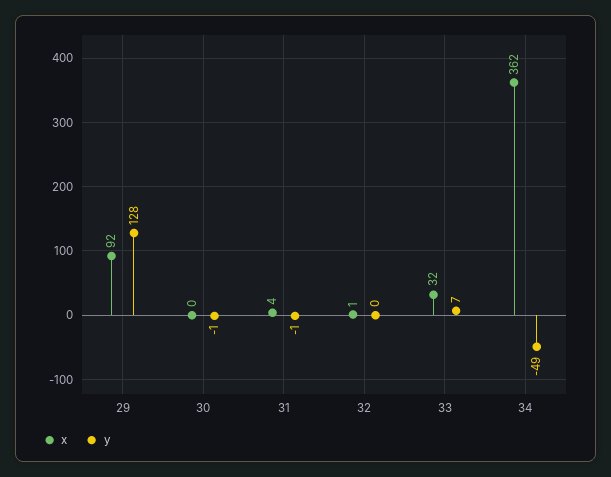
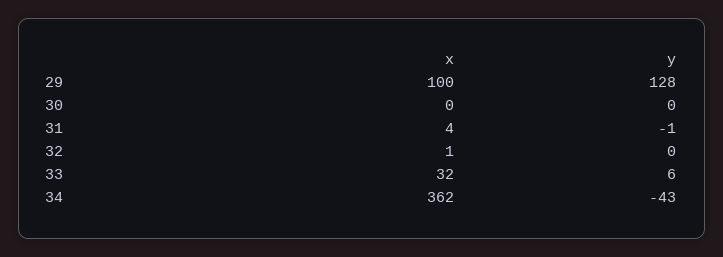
x, 29: 92 -> 100
y, 30: -1 -> 0
y, 33: 7 -> 6
y, 34: -49 -> -43

